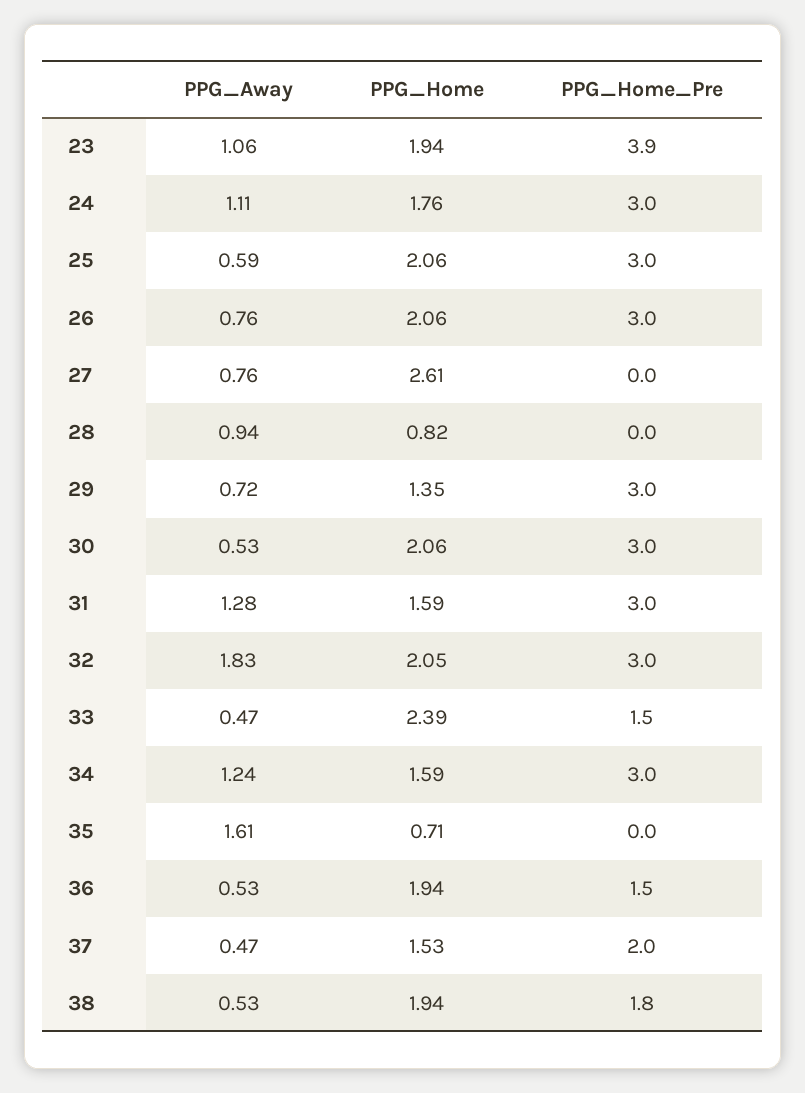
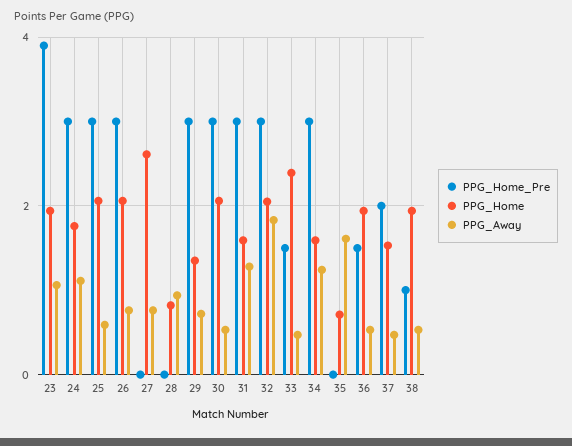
PPG_Home_Pre, 38: 1.8 -> 1

